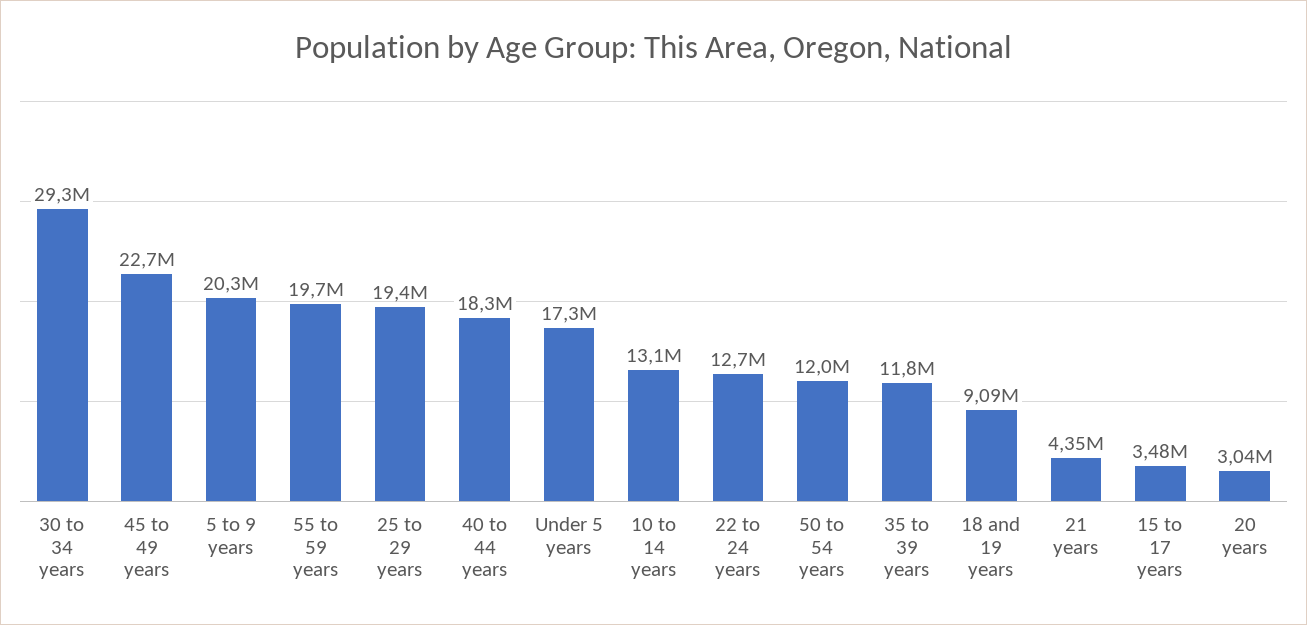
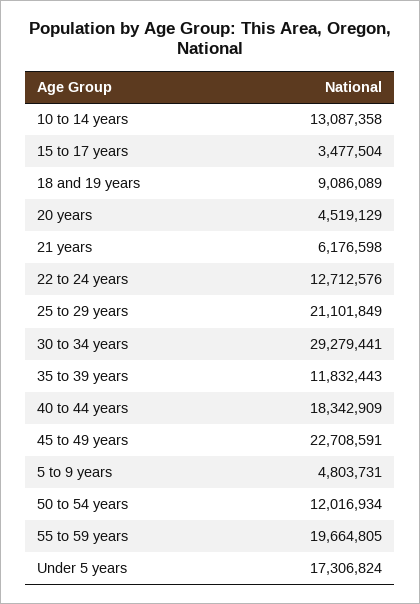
5 to 9 years: 20300000 -> 4803731
25 to 29 years: 19400000 -> 21101849
21 years: 4350000 -> 6176598
20 years: 3040000 -> 4519129

